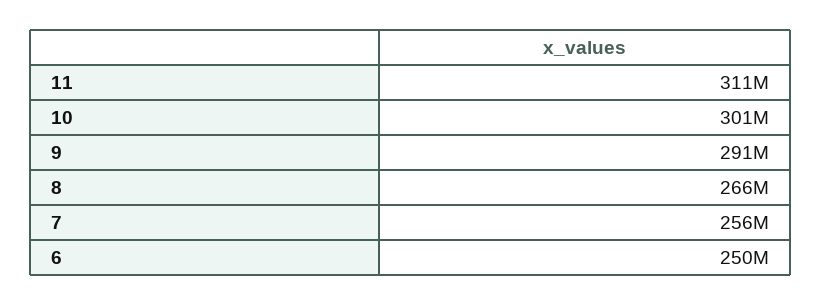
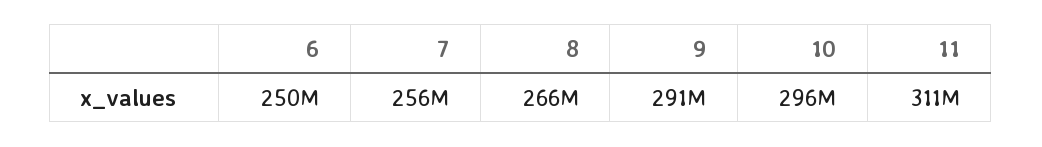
10: 301000000 -> 296000000

